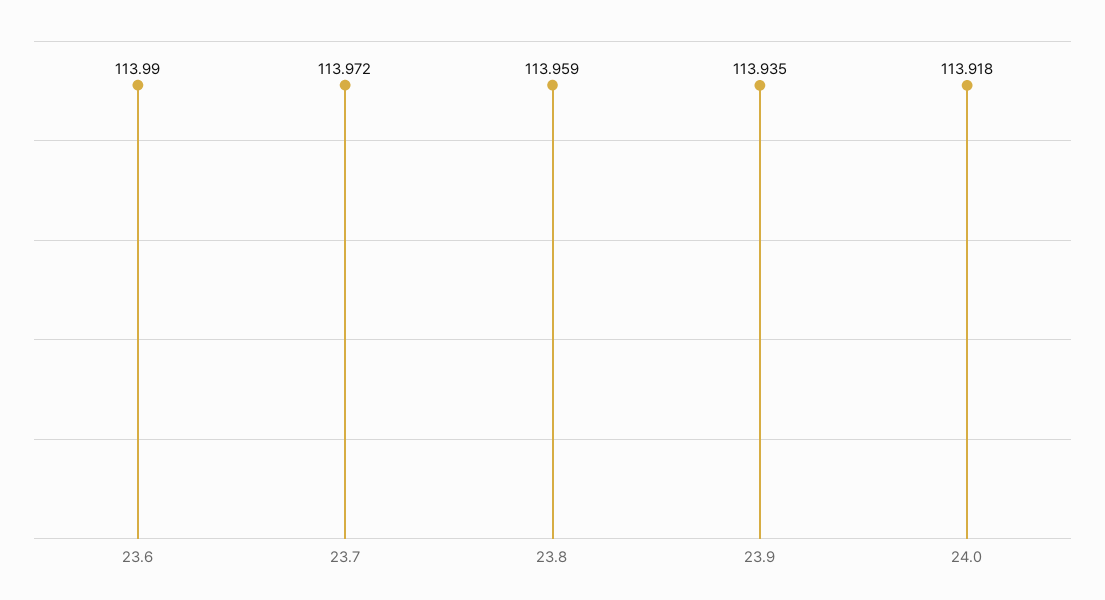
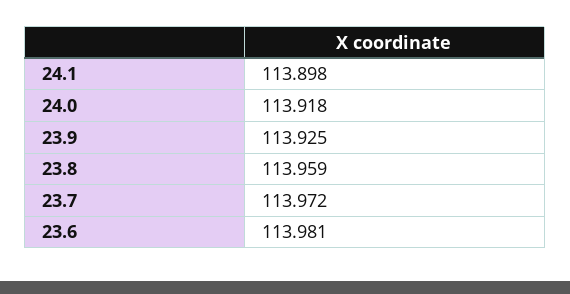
23.6: 113.99 -> 113.981
23.9: 113.935 -> 113.925
24.1: none -> 113.898

